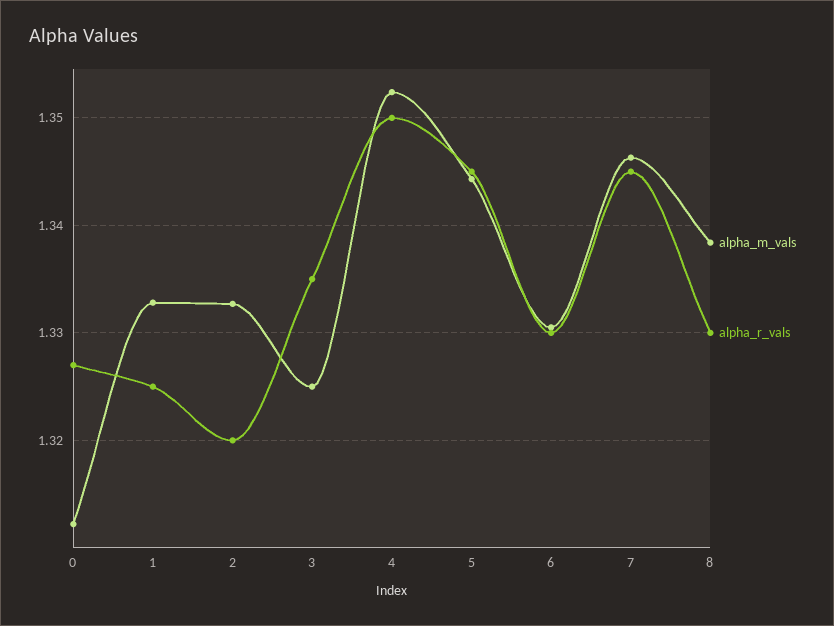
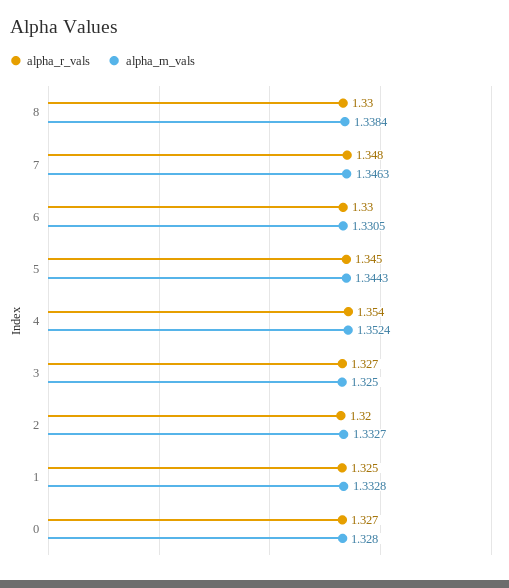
alpha_m_vals, 0: 1.312 -> 1.328
alpha_r_vals, 3: 1.335 -> 1.327
alpha_r_vals, 4: 1.35 -> 1.354
alpha_r_vals, 7: 1.345 -> 1.348

